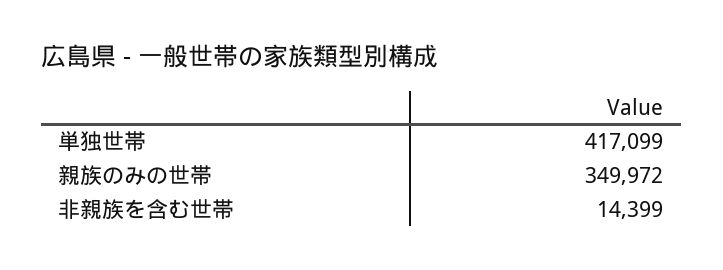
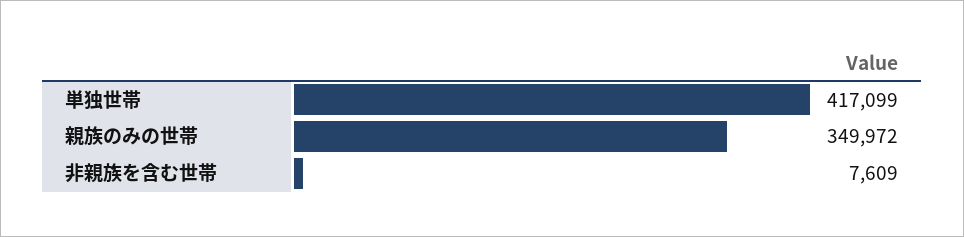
非親族を含む世帯: 14399 -> 7609

